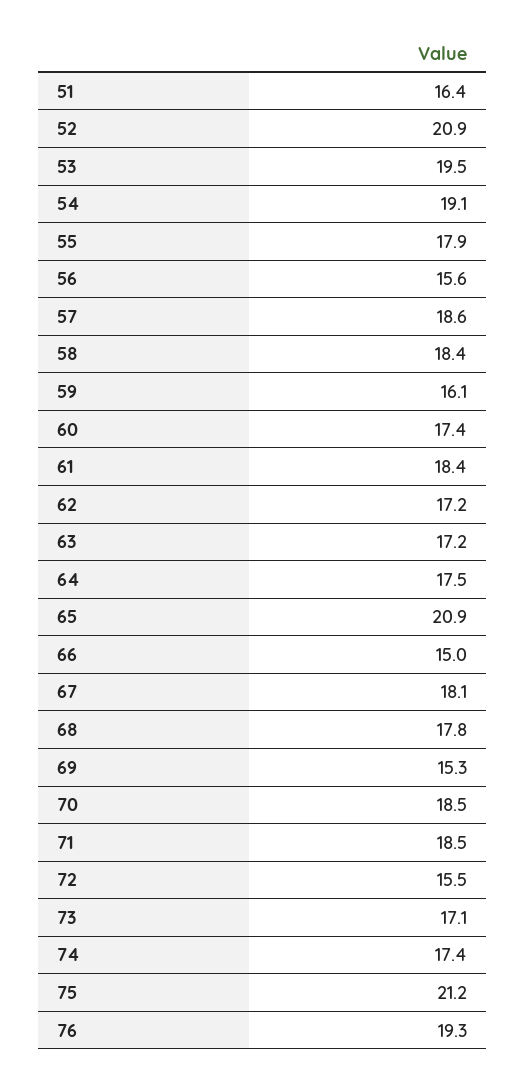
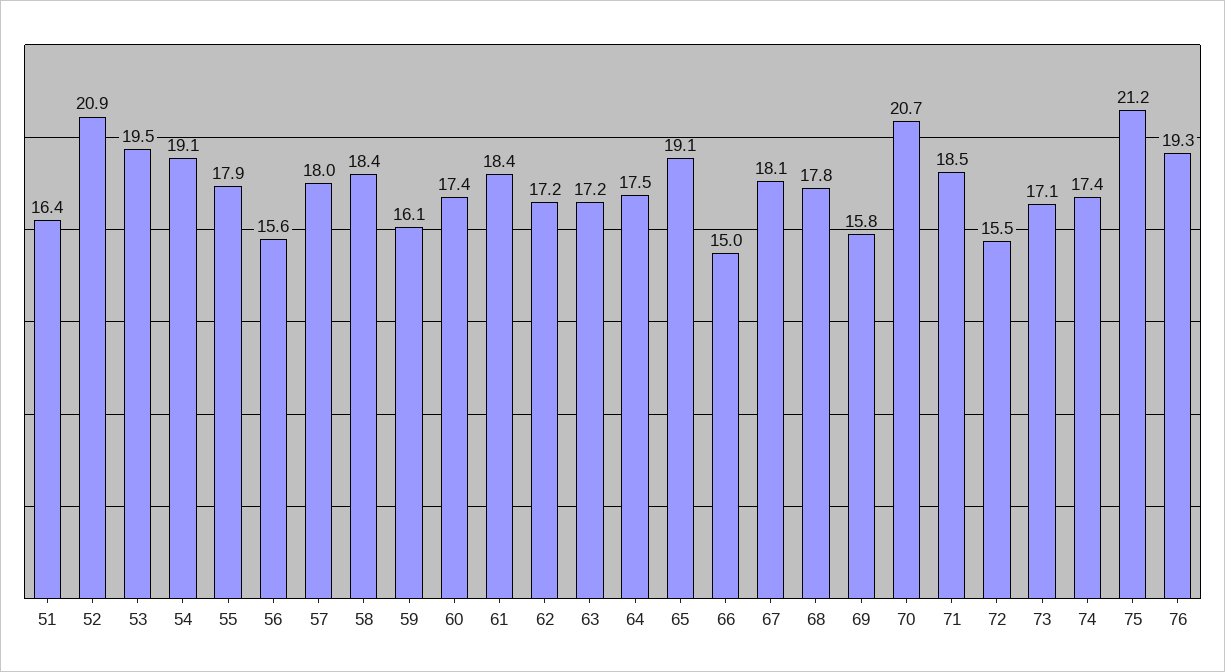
57: 18.6 -> 18
65: 20.9 -> 19.1
69: 15.3 -> 15.8
70: 18.5 -> 20.7

